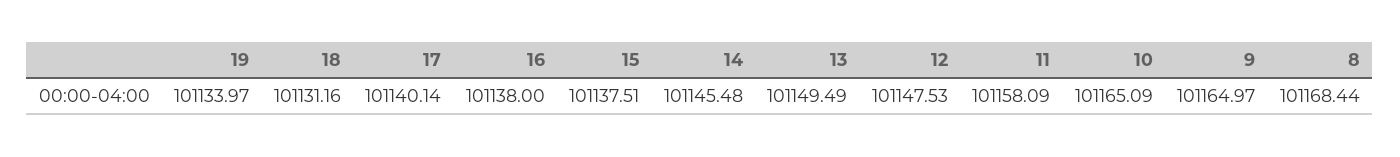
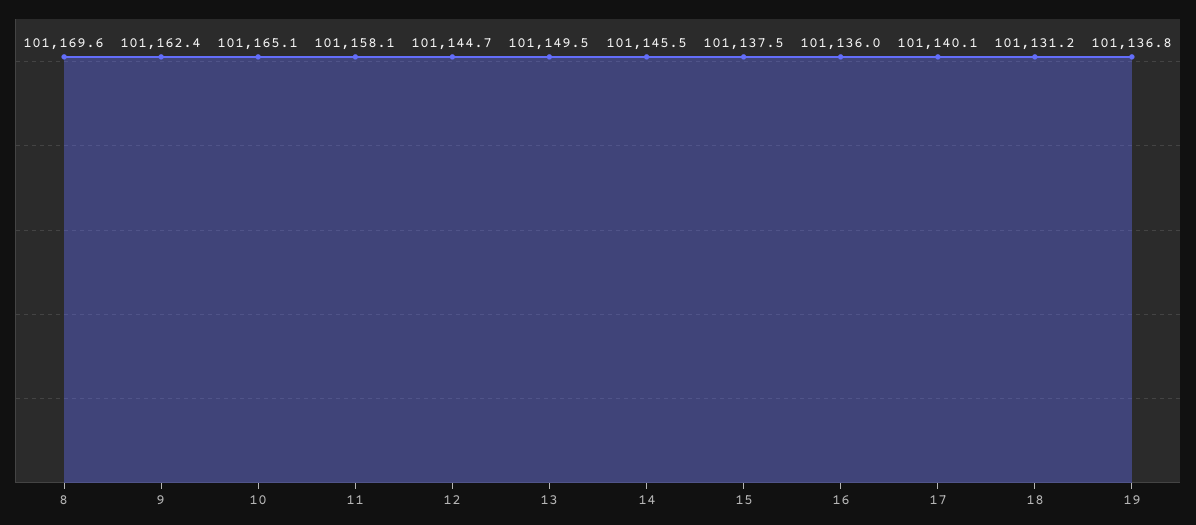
19: 101133.97 -> 101136.8
16: 101138 -> 101136
12: 101147.53 -> 101144.7
9: 101164.97 -> 101162.4
8: 101168.44 -> 101169.6

